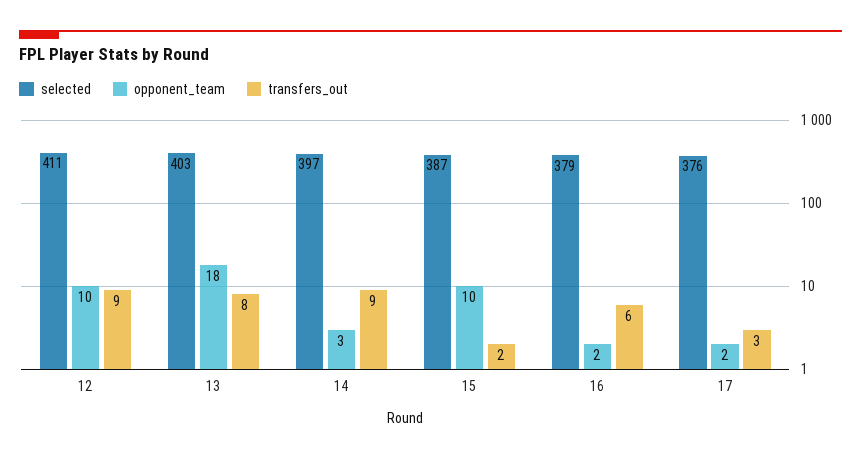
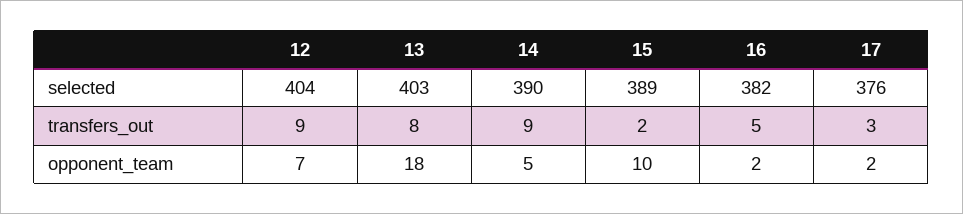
selected, 12: 411 -> 404
opponent_team, 12: 10 -> 7
selected, 14: 397 -> 390
opponent_team, 14: 3 -> 5
selected, 15: 387 -> 389
selected, 16: 379 -> 382
transfers_out, 16: 6 -> 5

